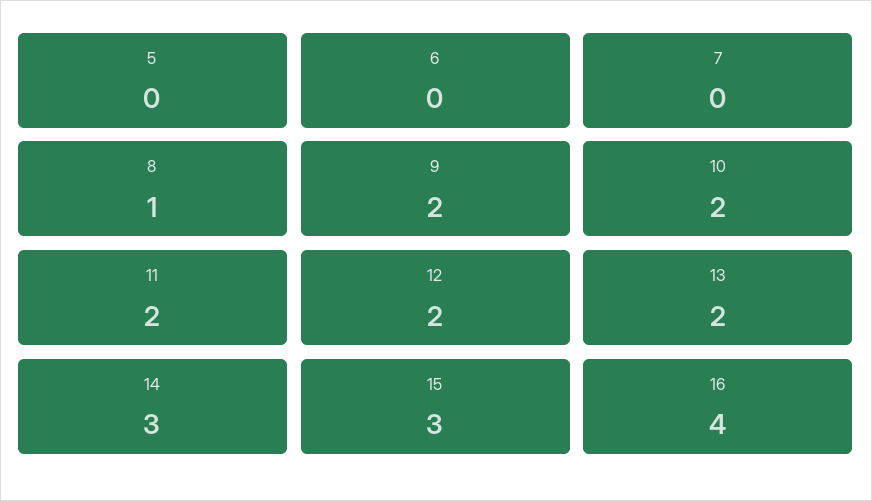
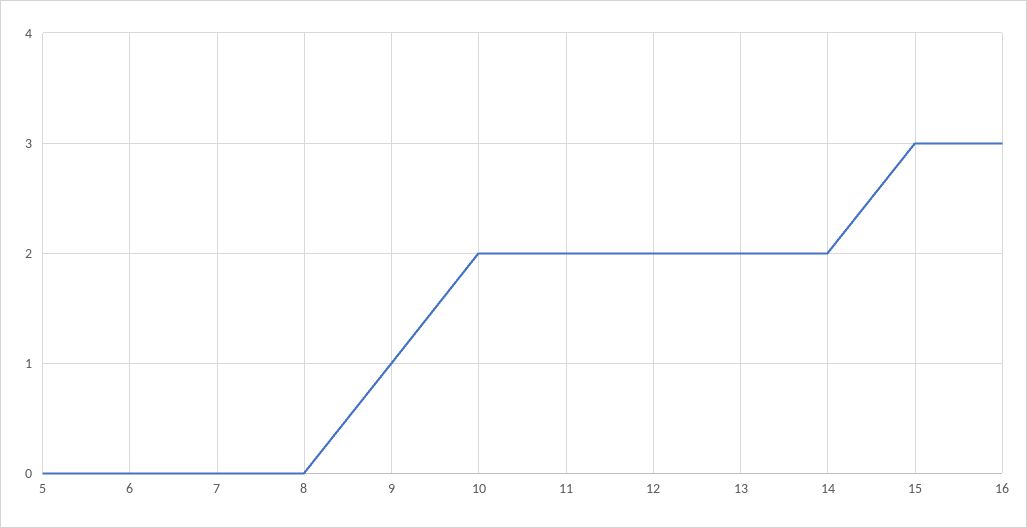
8: 1 -> 0
9: 2 -> 1
14: 3 -> 2
16: 4 -> 3

